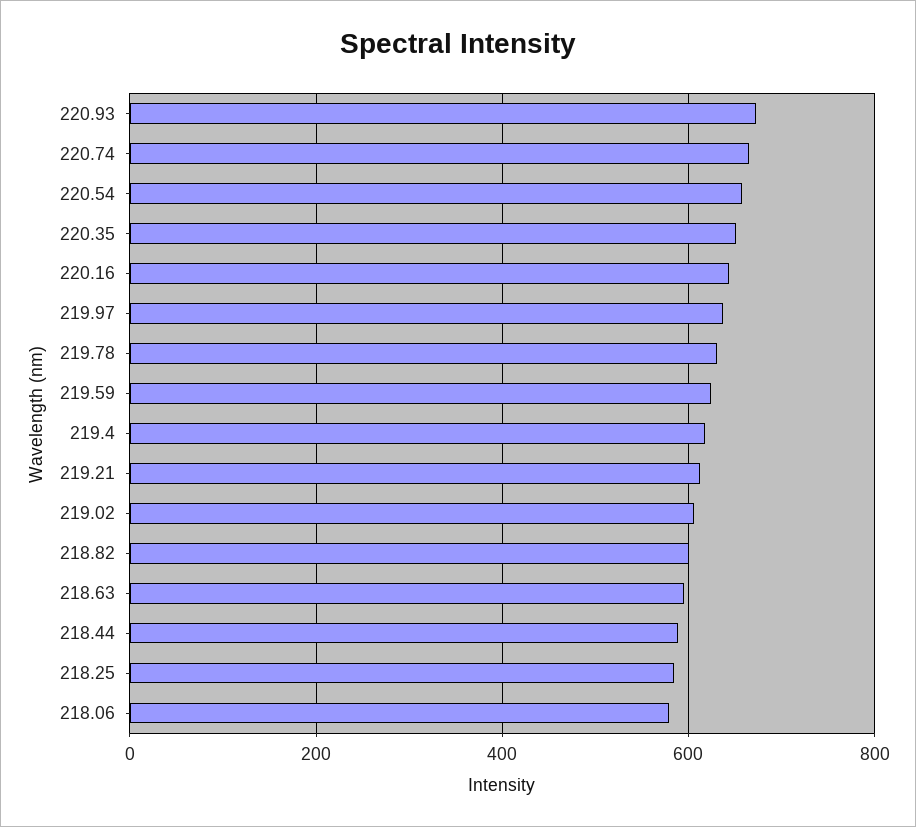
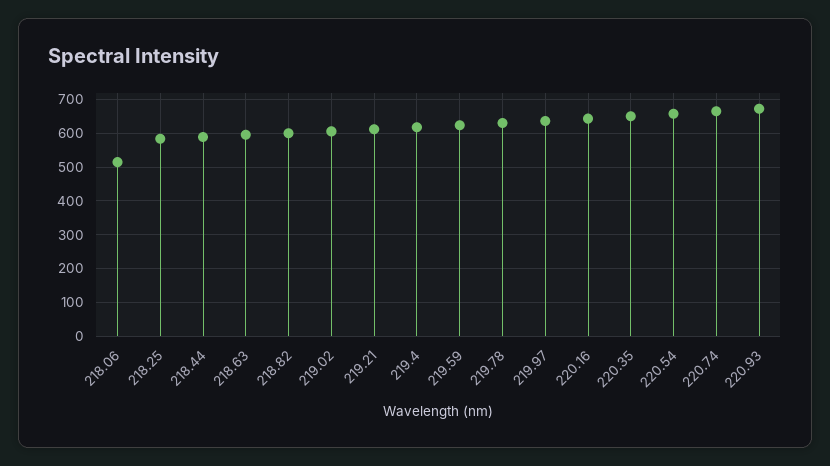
218.06: 580 -> 520

